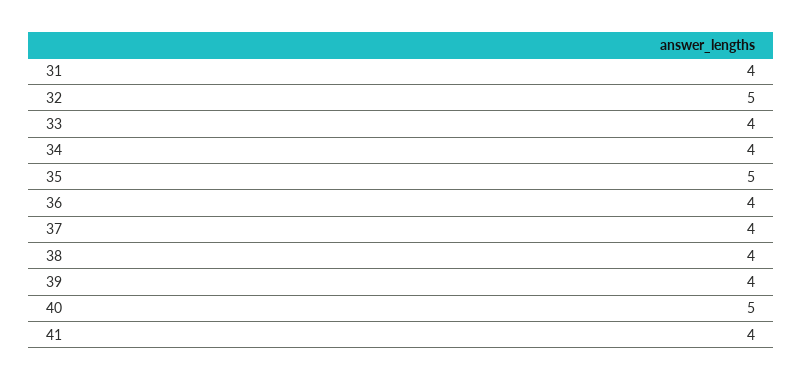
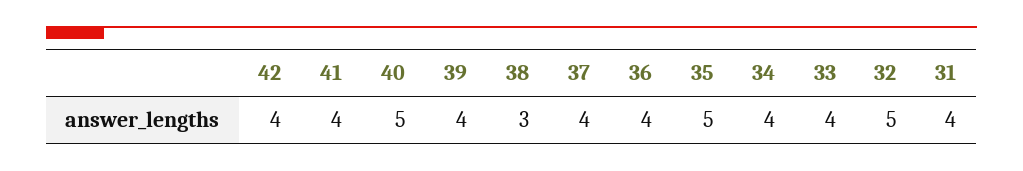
38: 4 -> 3
42: none -> 4

